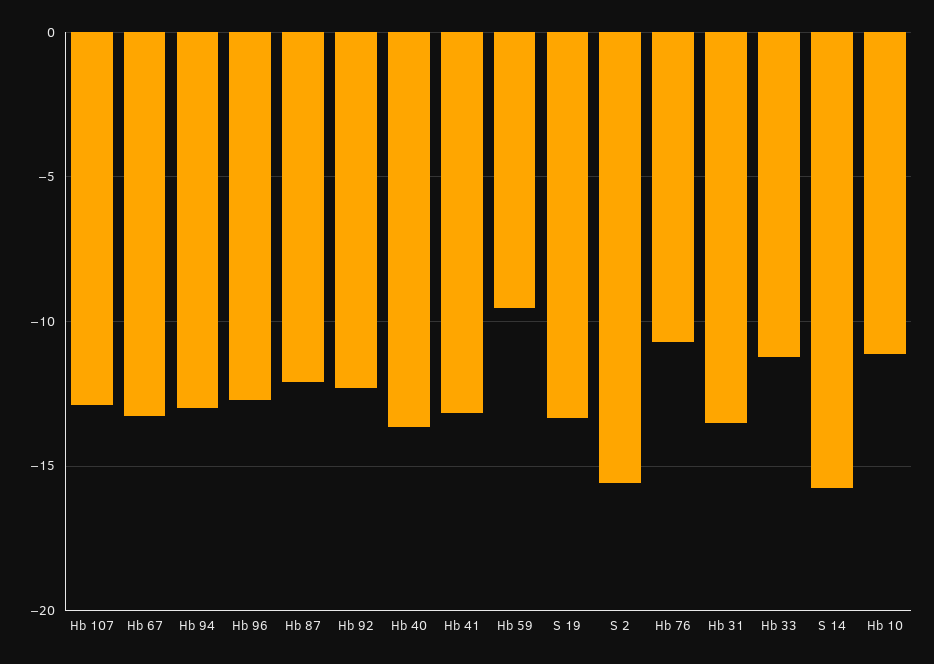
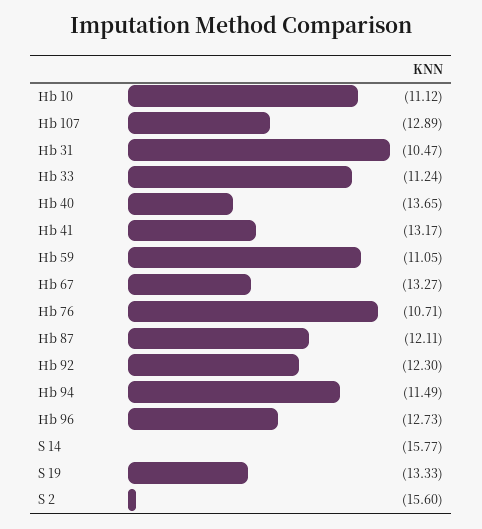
Hb 94: -13 -> -11.49
Hb 59: -9.5 -> -11.05
Hb 31: -13.5 -> -10.47

